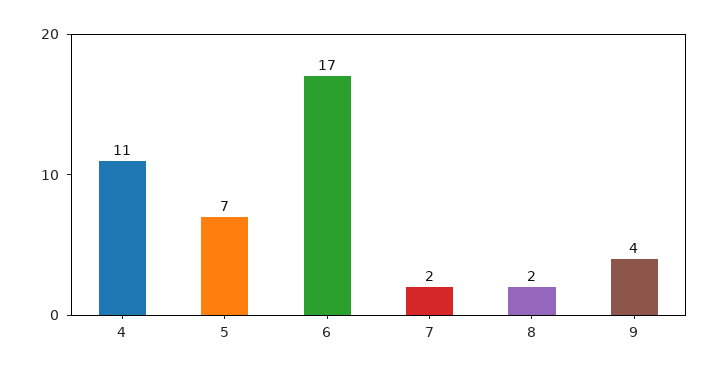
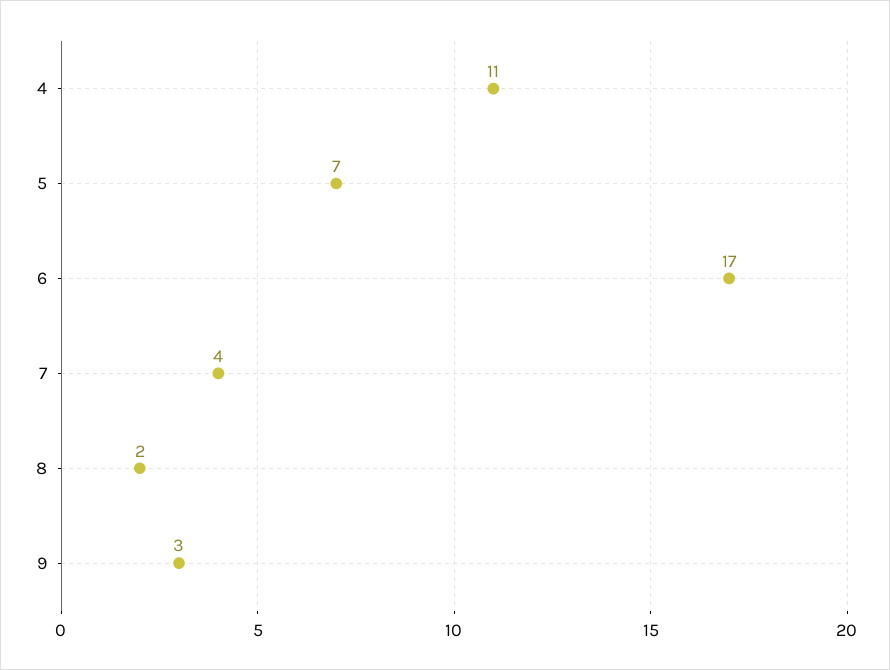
7: 2 -> 4
9: 4 -> 3

